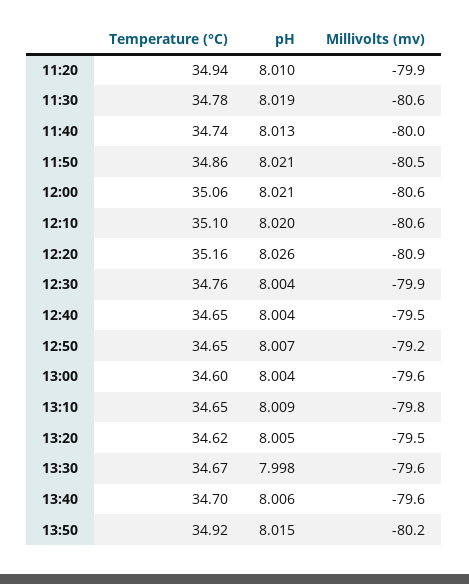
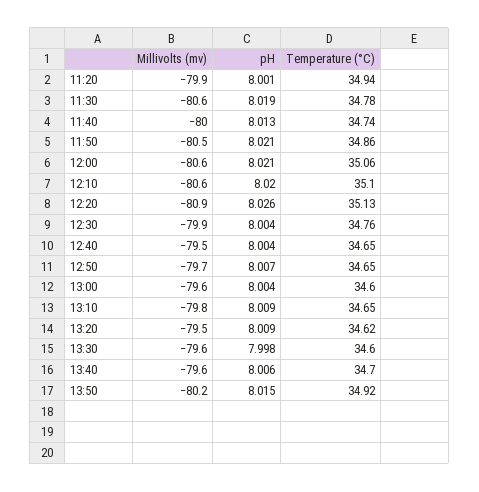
pH, 11:20: 8.01 -> 8.001
Temperature (°C), 12:20: 35.16 -> 35.13
Millivolts (mv), 12:50: -79.2 -> -79.7
pH, 13:20: 8.005 -> 8.009
Temperature (°C), 13:30: 34.67 -> 34.6

